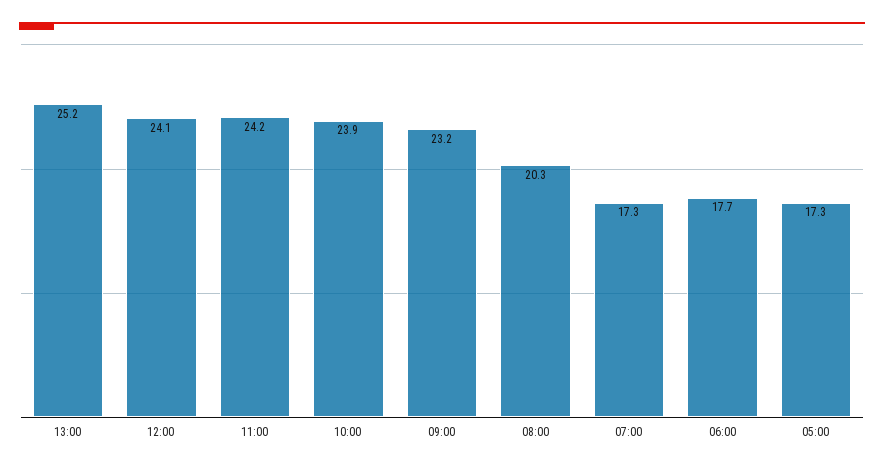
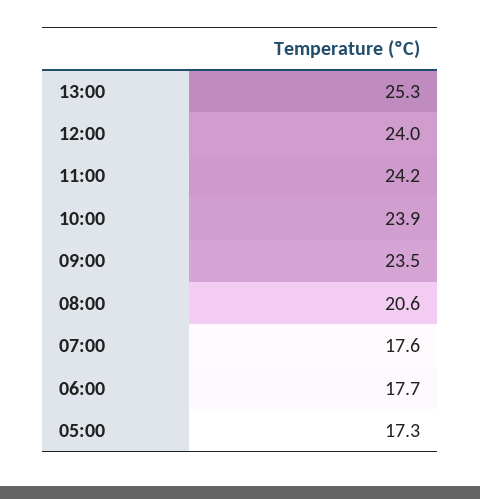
13:00: 25.2 -> 25.3
12:00: 24.1 -> 24
09:00: 23.2 -> 23.5
08:00: 20.3 -> 20.6
07:00: 17.3 -> 17.6

